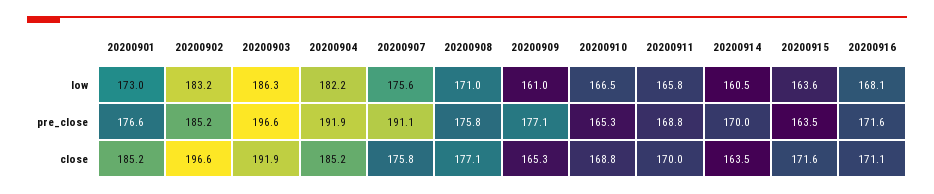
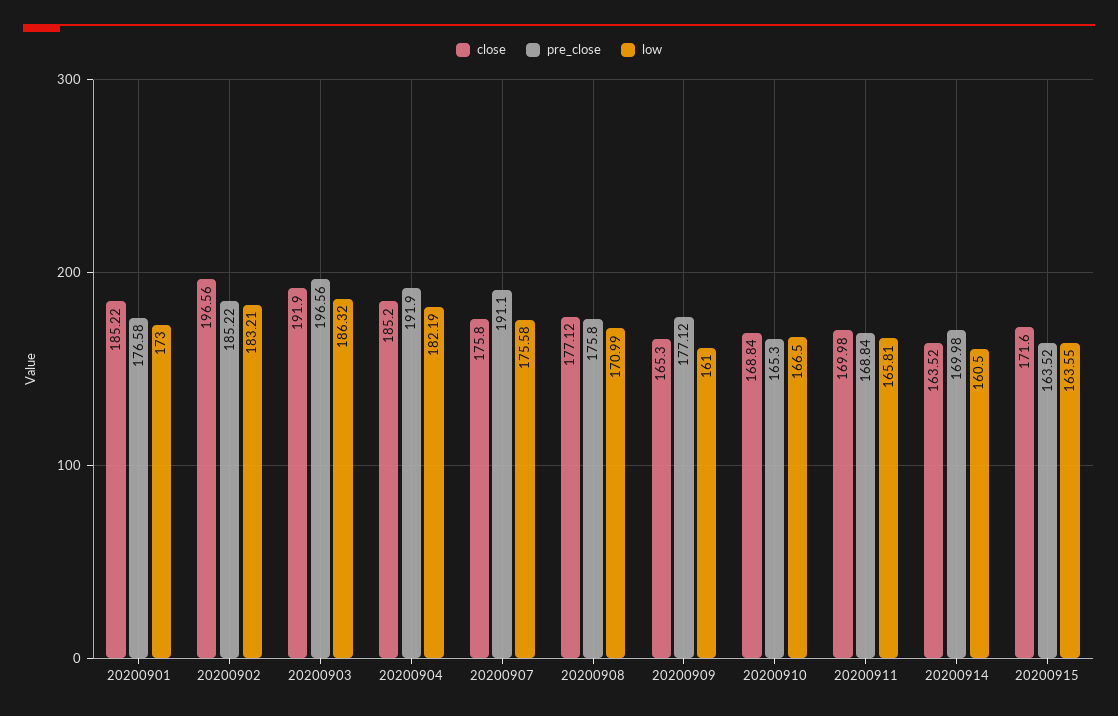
low, 20200916: 168.1 -> none
pre_close, 20200916: 171.6 -> none
close, 20200916: 171.1 -> none

